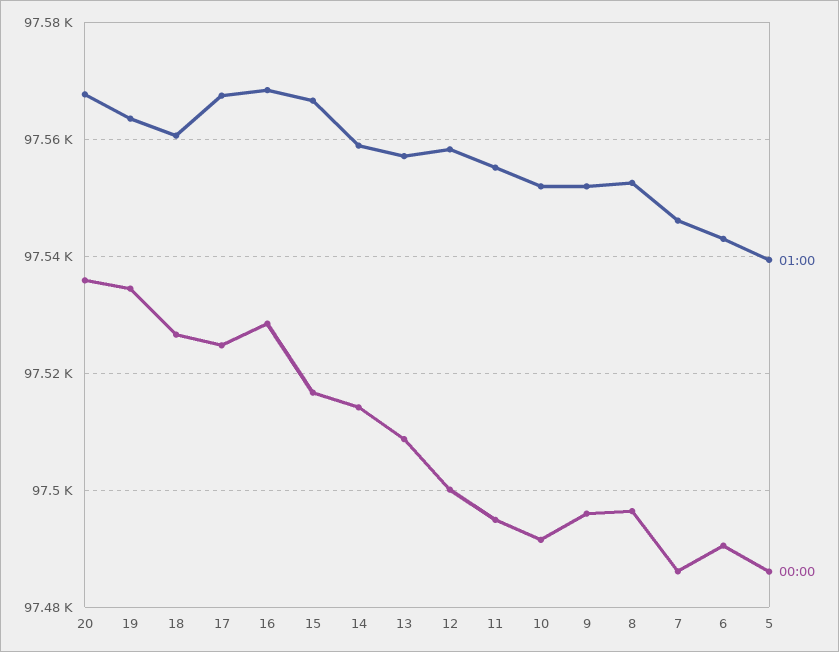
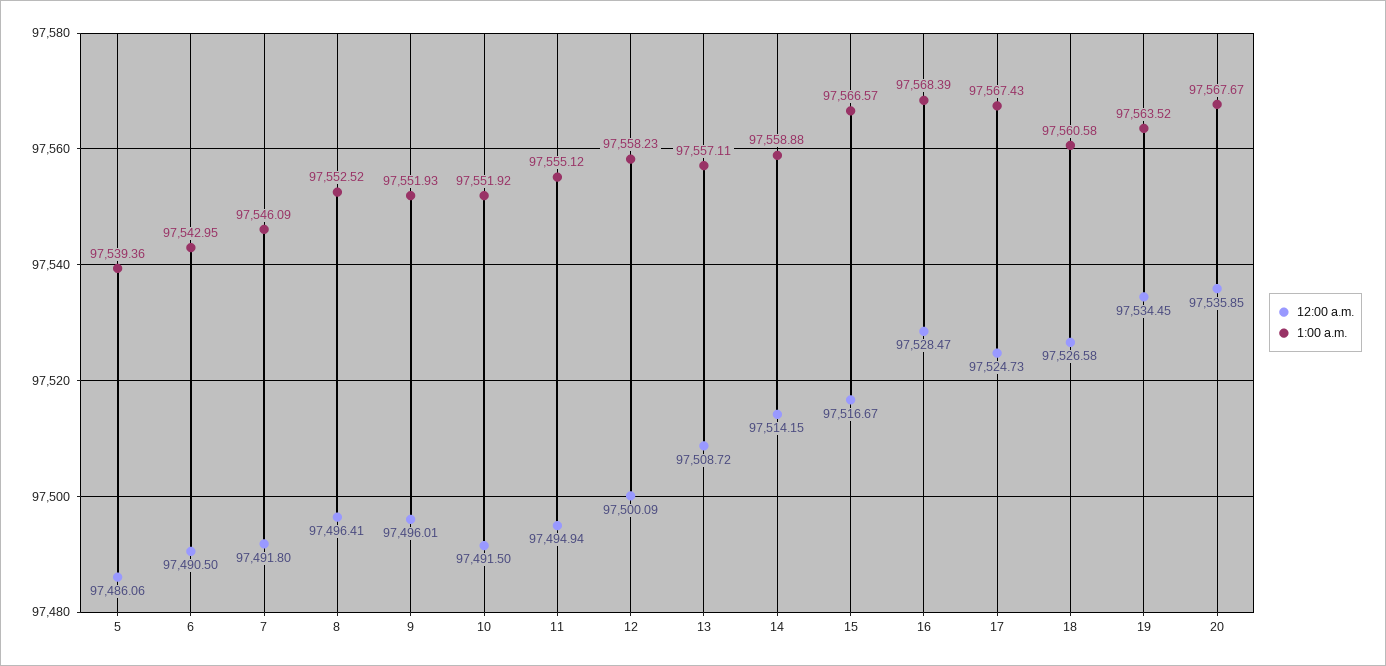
00:00, 7: 97486 -> 97491.8

